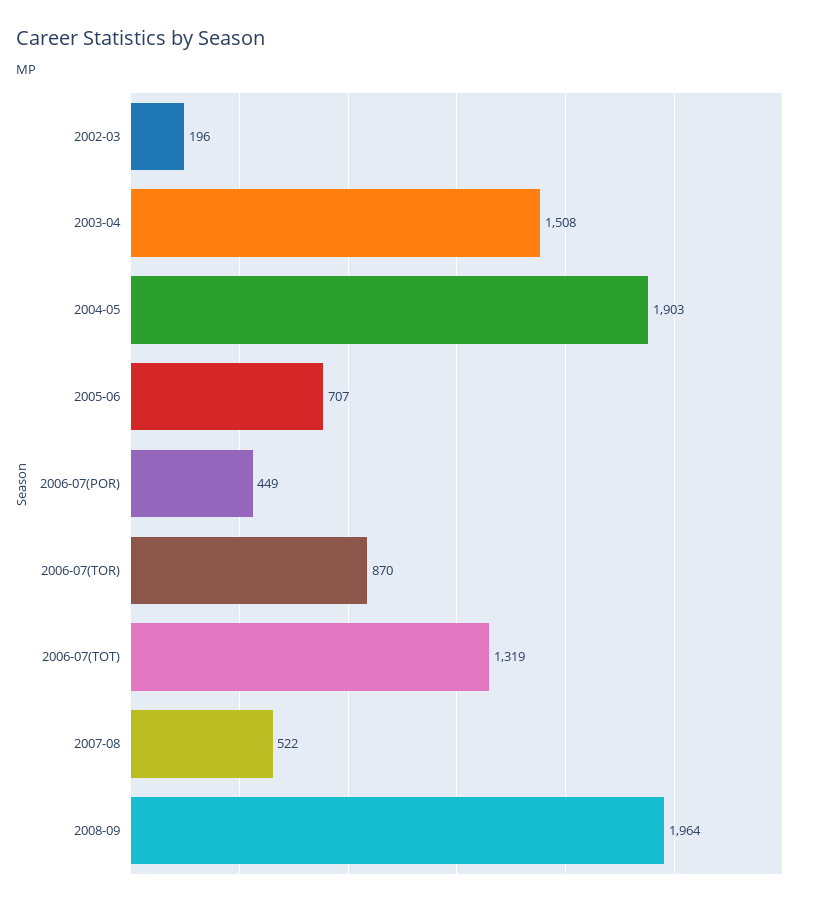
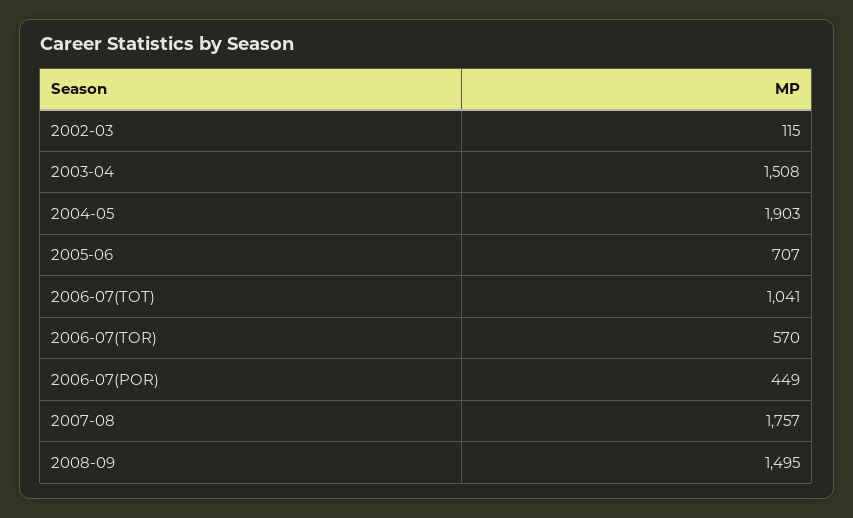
2002-03: 196 -> 115
2006-07(TOR): 870 -> 570
2006-07(TOT): 1319 -> 1041
2007-08: 522 -> 1757
2008-09: 1964 -> 1495

